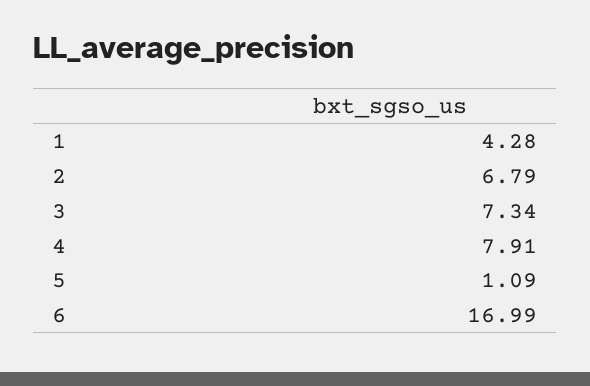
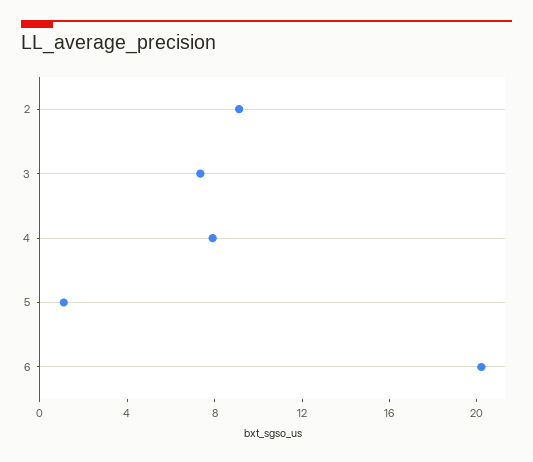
1: 4.28 -> none
2: 6.79 -> 9
6: 16.99 -> 20

